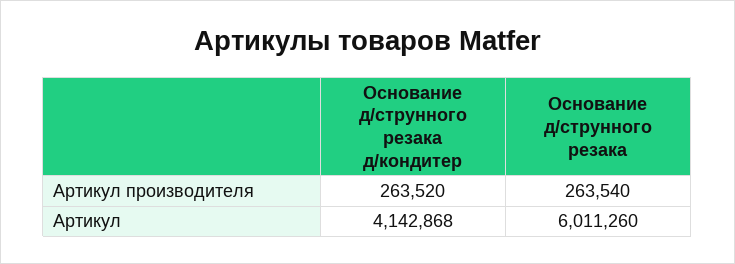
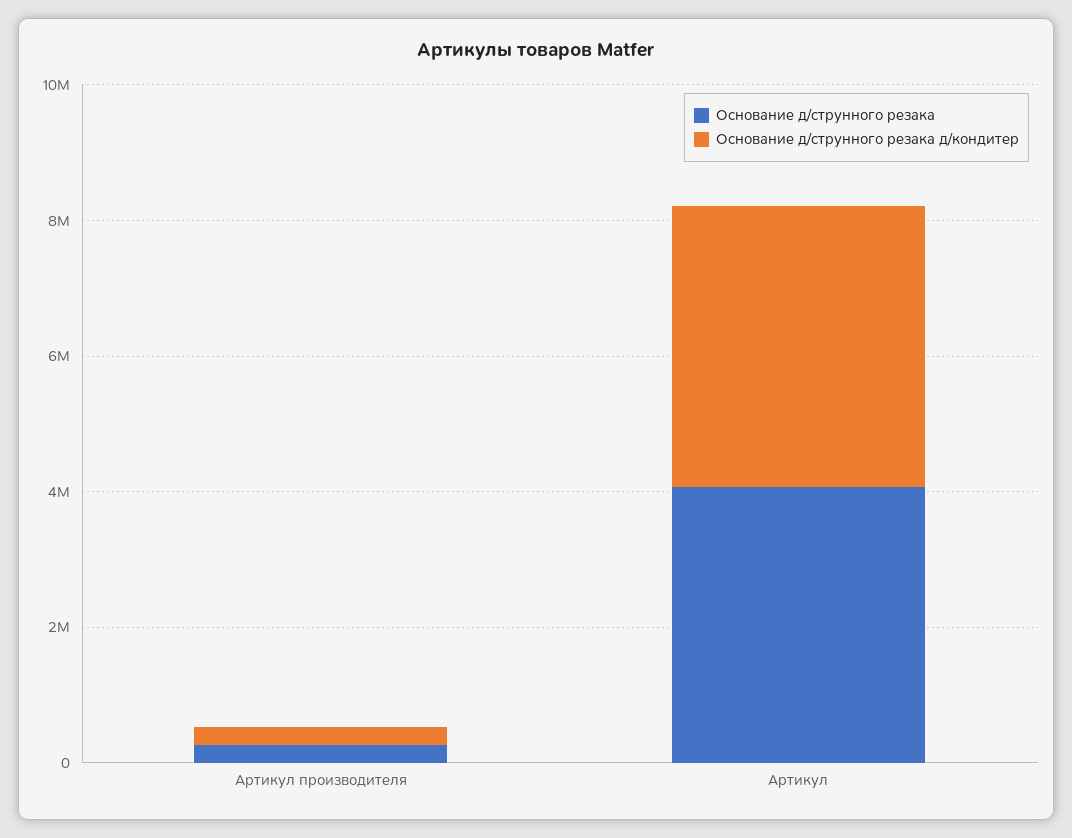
Основание д/струнного резака, Артикул: 6011260 -> 4000000

